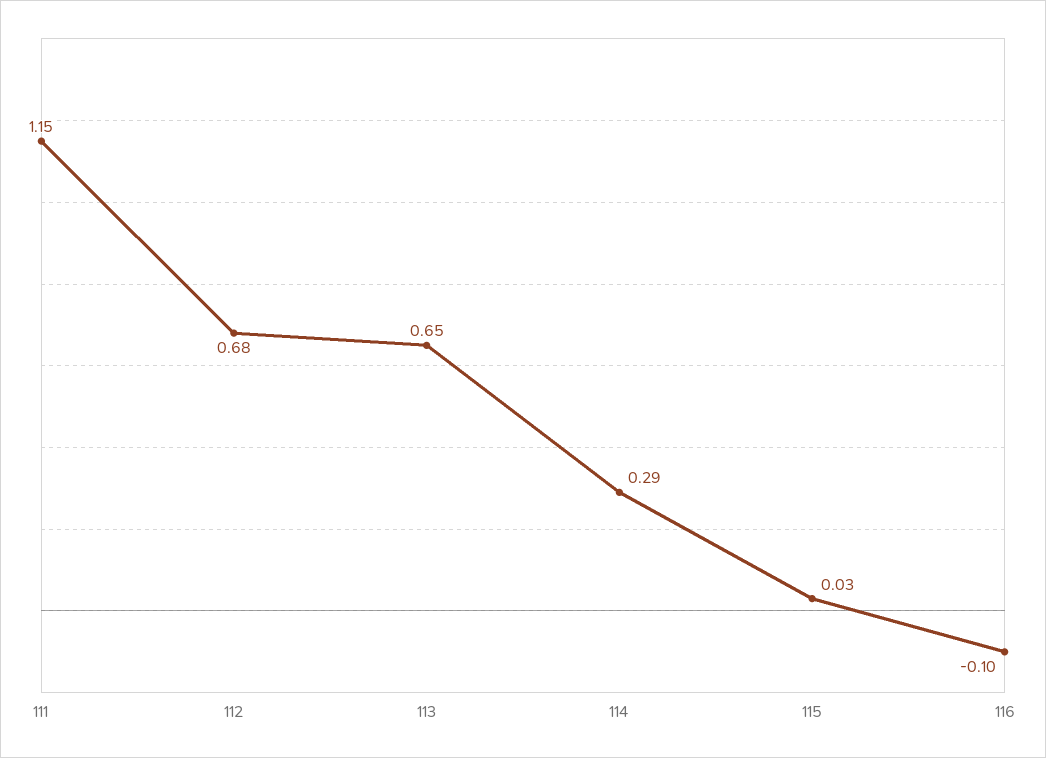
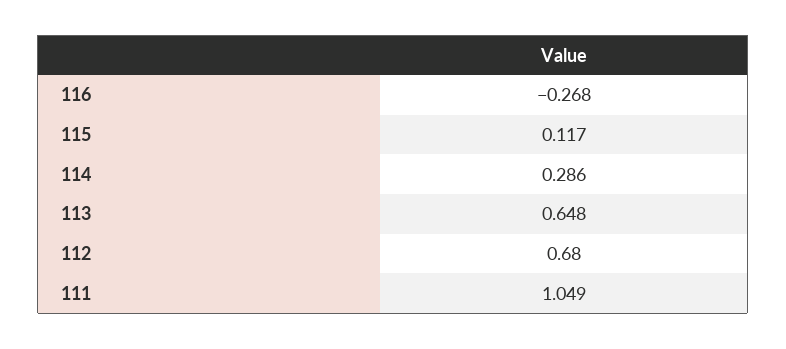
111: 1.15 -> 1.049
115: 0.03 -> 0.117
116: -0.1 -> -0.268

